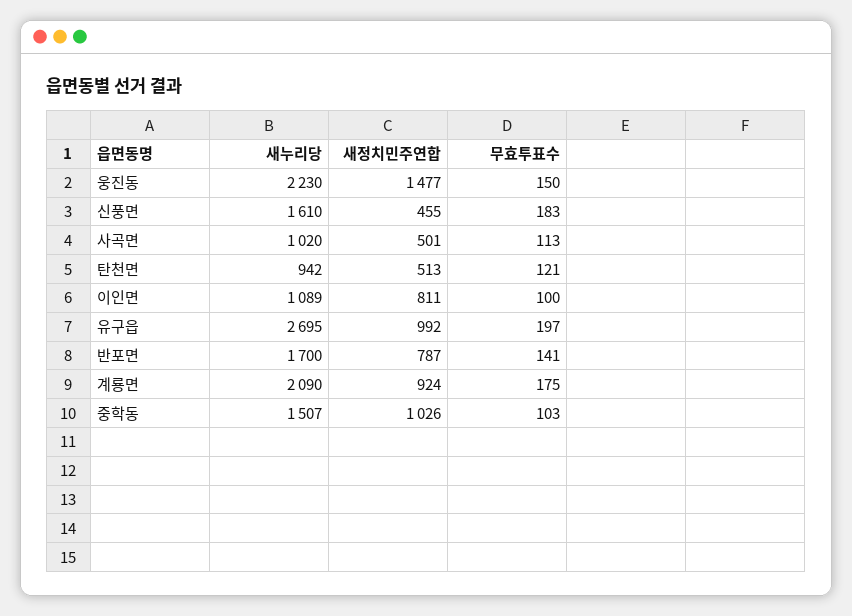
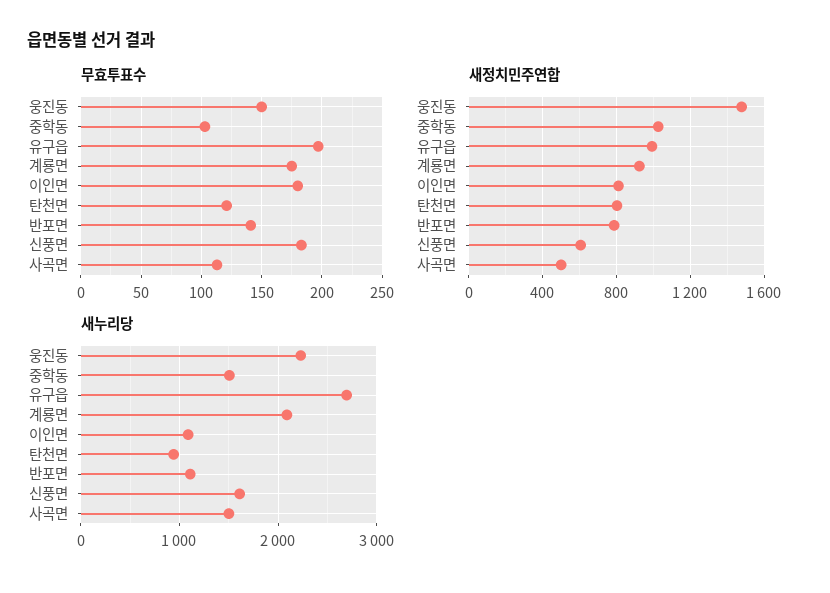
새정치민주연합, 신풍면: 455 -> 600
새누리당, 사곡면: 1020 -> 1500
새정치민주연합, 탄천면: 513 -> 800
무효투표수, 이인면: 100 -> 180
새누리당, 반포면: 1700 -> 1100

